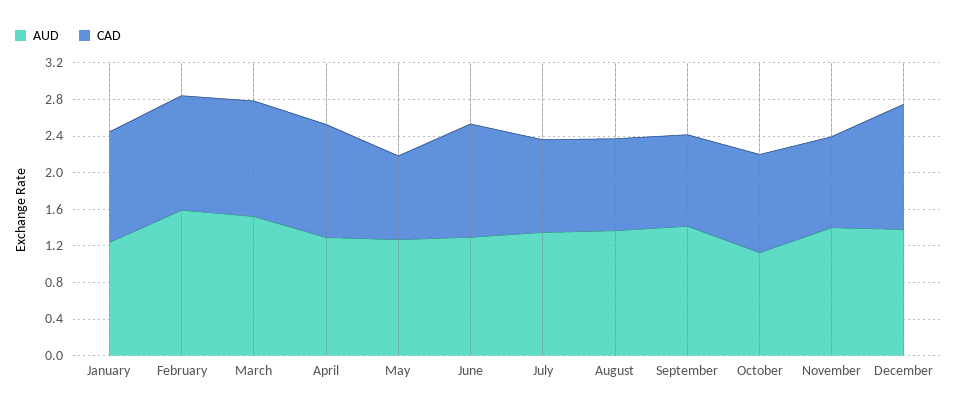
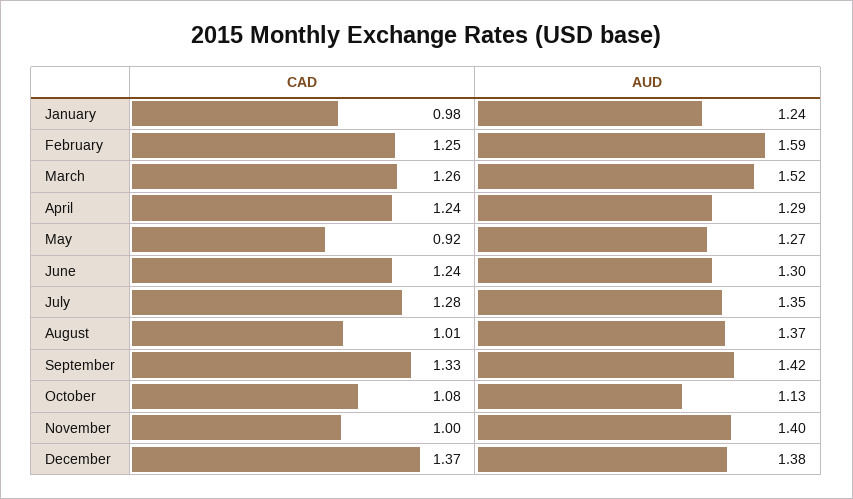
CAD, January: 1.2 -> 0.98
CAD, July: 1 -> 1.28
CAD, September: 1 -> 1.33

